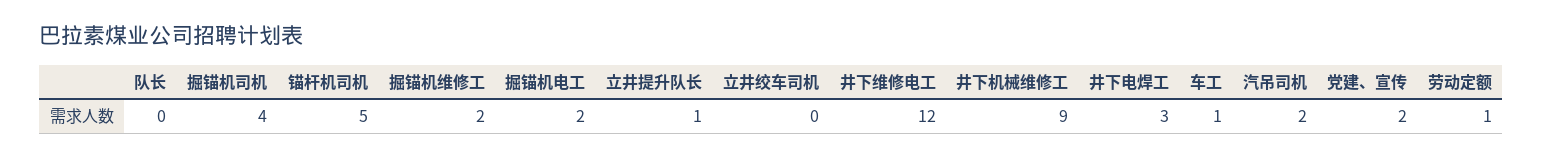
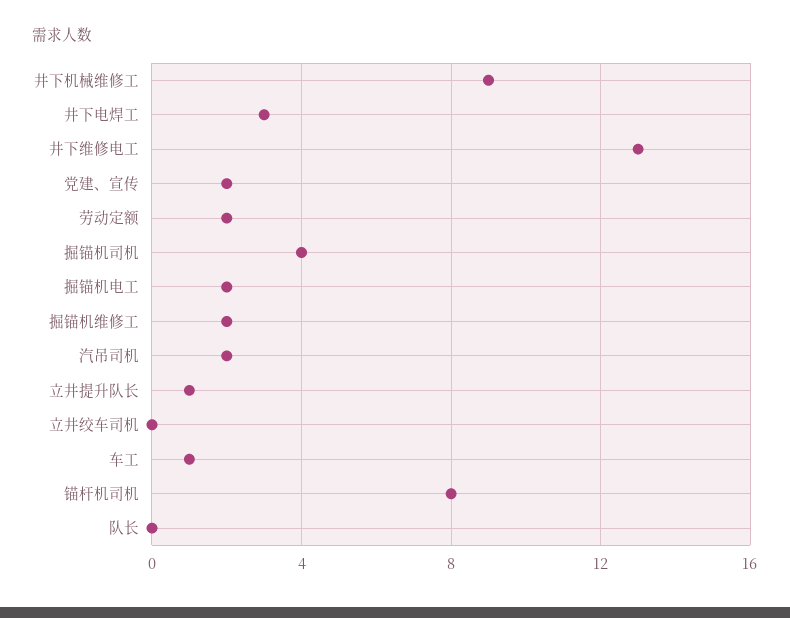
锚杆机司机: 5 -> 8
井下维修电工: 12 -> 13
劳动定额: 1 -> 2

